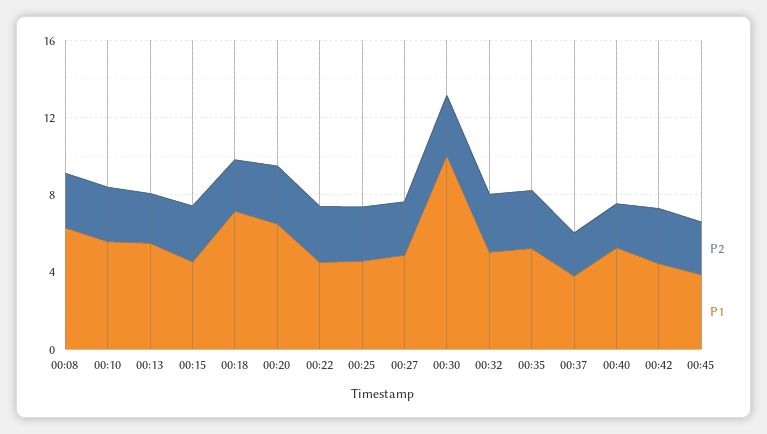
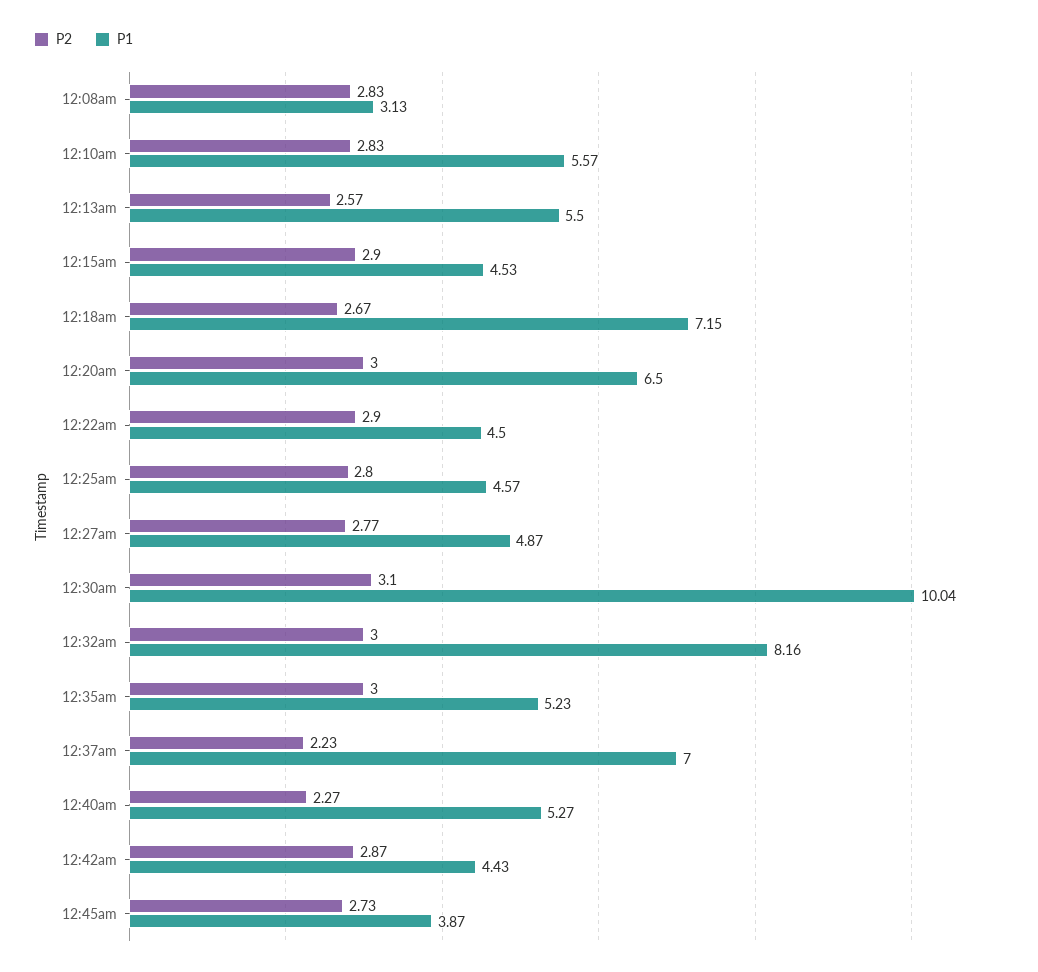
P1, 00:08: 6 -> 3.13
P1, 00:32: 5 -> 8.16
P1, 00:37: 4 -> 7

